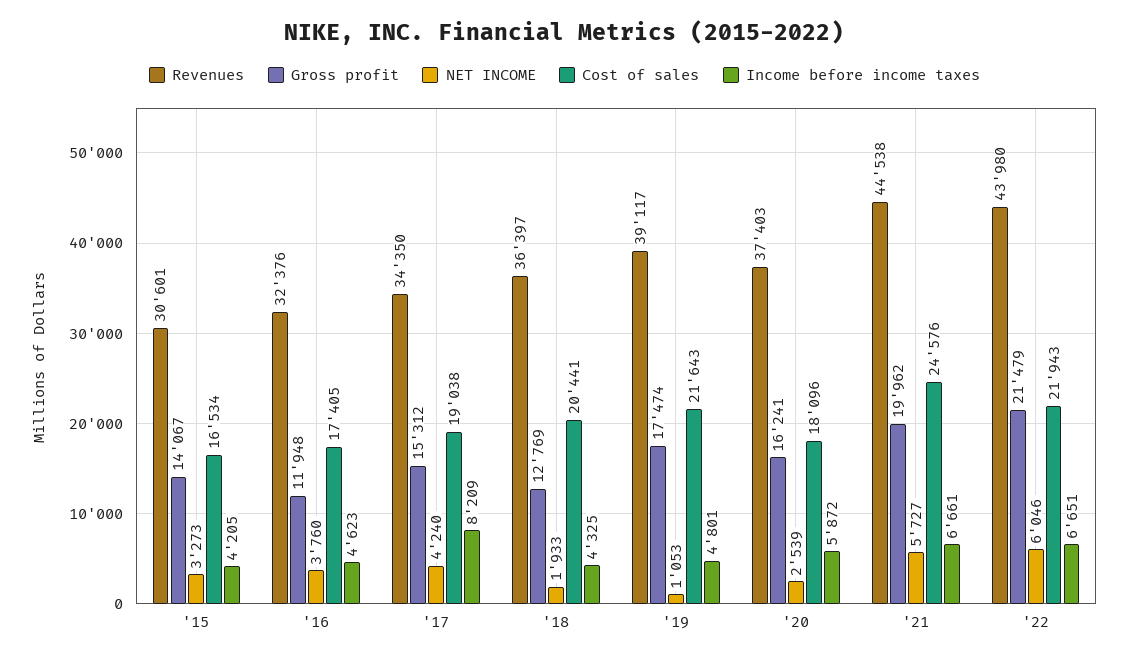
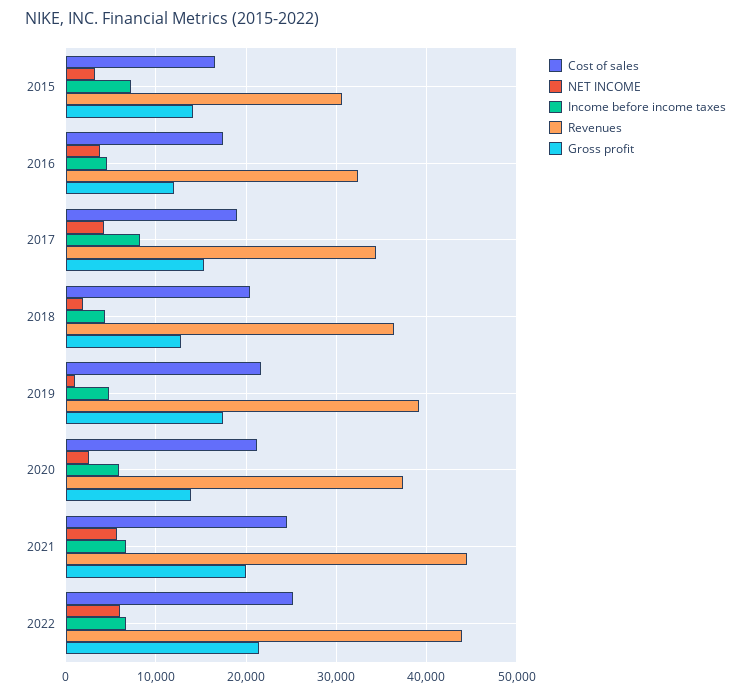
Income before income taxes, '15: 4205 -> 7000
Gross profit, '20: 16241 -> 14000
Cost of sales, '20: 18096 -> 21000
Cost of sales, '22: 21943 -> 25000

